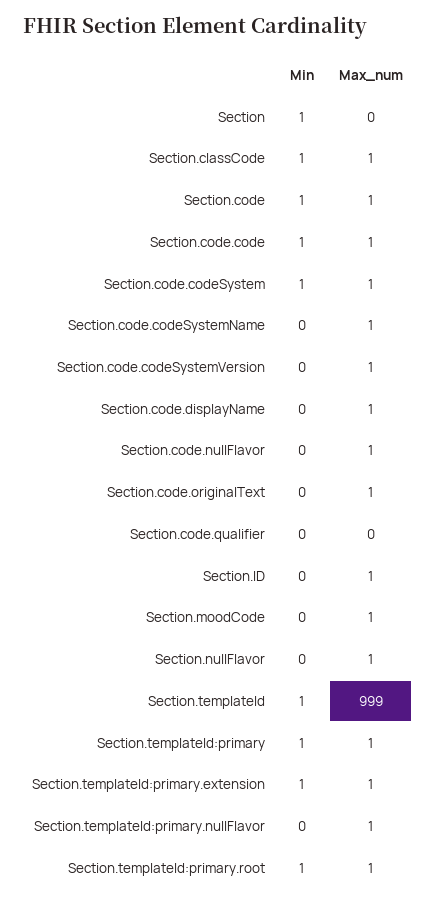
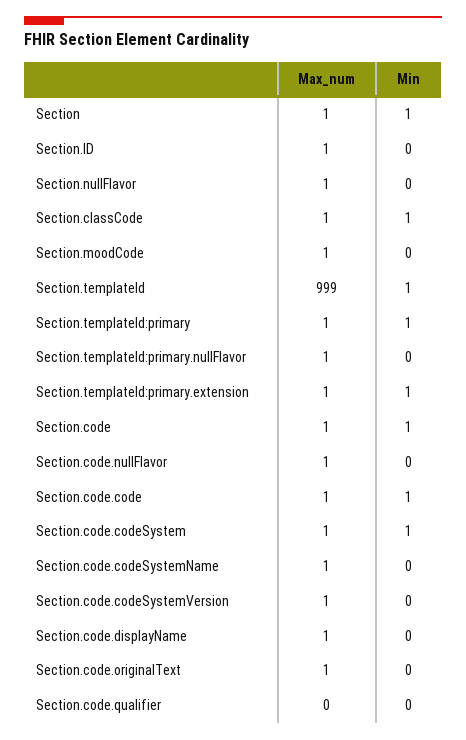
Max_num, Section: 0 -> 1
Min, Section.templateId:primary.root: 1 -> none
Max_num, Section.templateId:primary.root: 1 -> none

